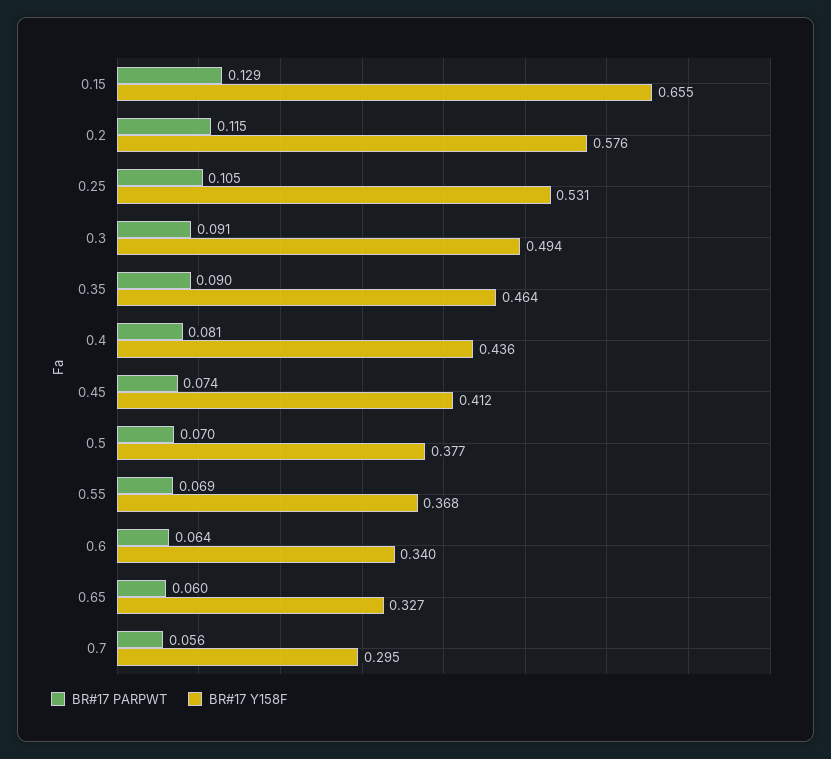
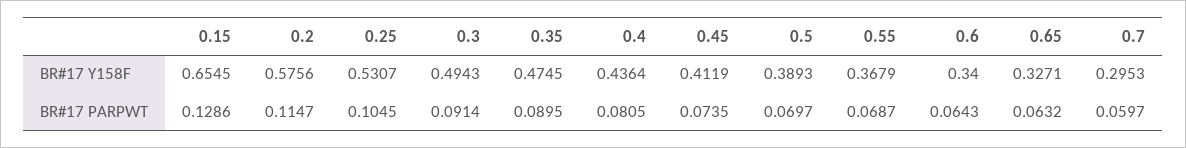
BR#17 Y158F, 0.35: 0.464 -> 0.4745
BR#17 Y158F, 0.5: 0.377 -> 0.3893
BR#17 PARPWT, 0.65: 0.06 -> 0.0632
BR#17 PARPWT, 0.7: 0.056 -> 0.0597

